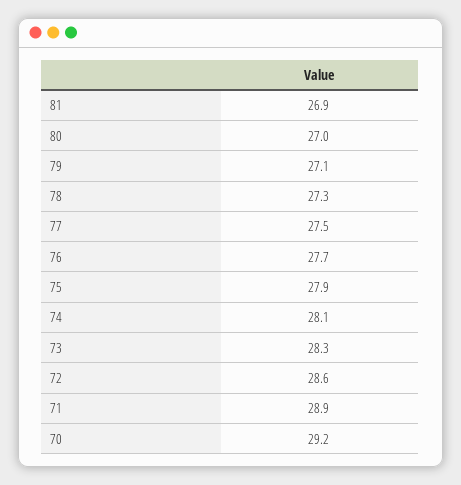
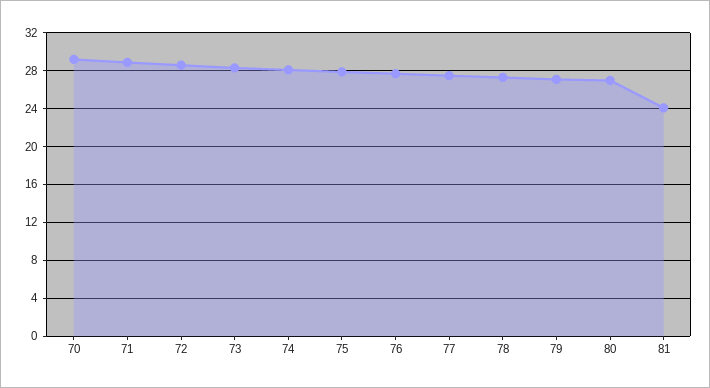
81: 26.9 -> 24

